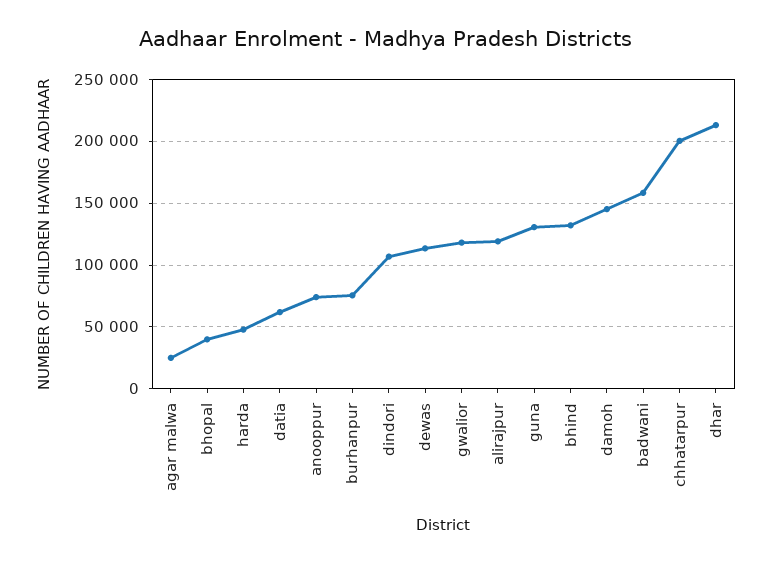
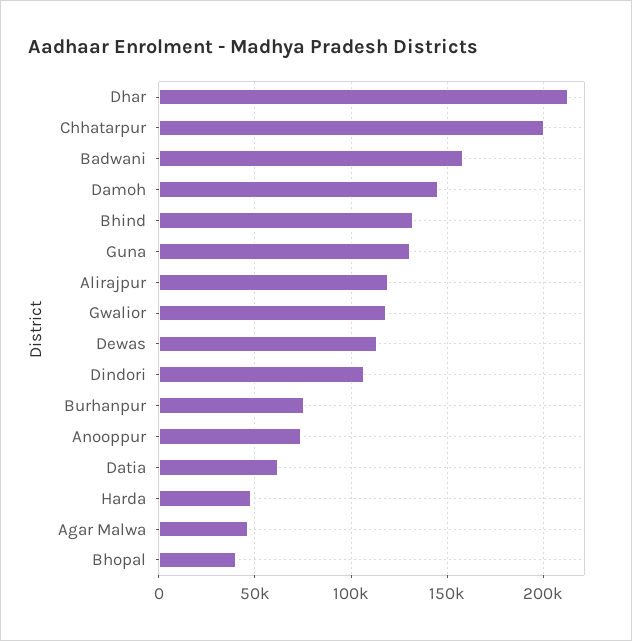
agar malwa: 25000 -> 45000

